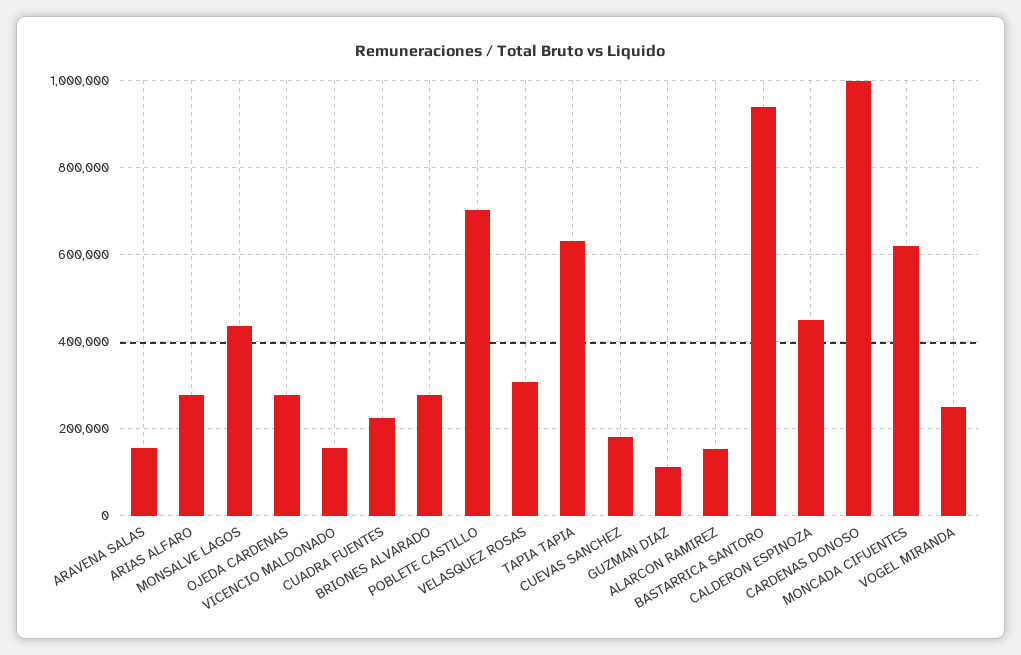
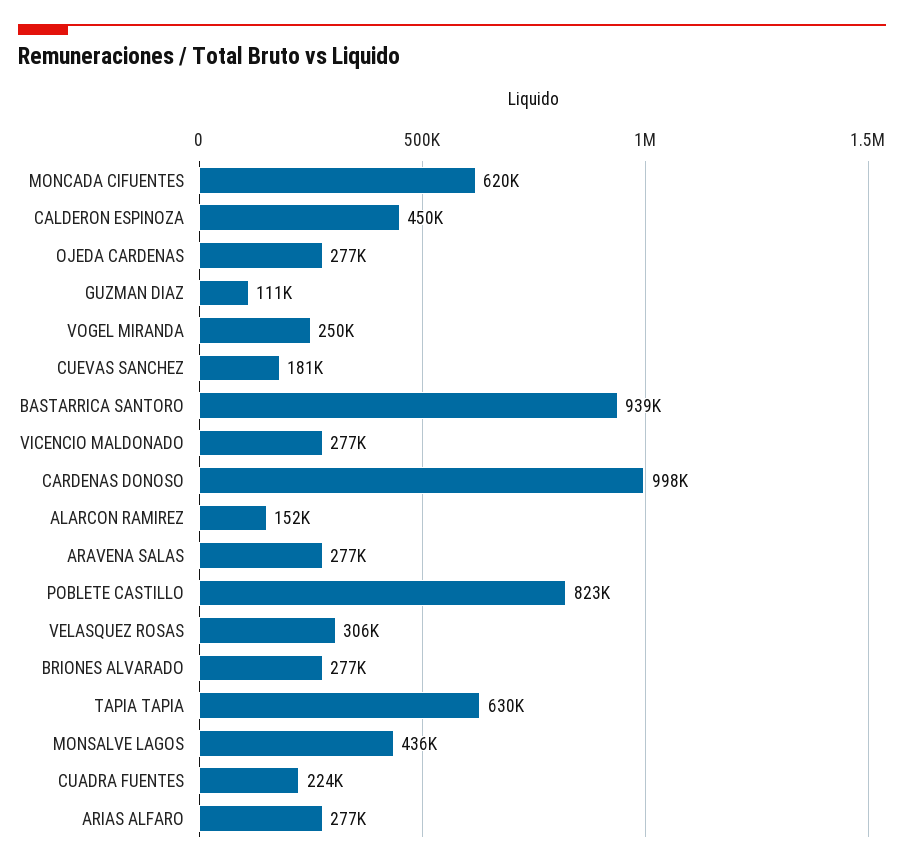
ARAVENA SALAS: 160000 -> 277000
VICENCIO MALDONADO: 160000 -> 277000
POBLETE CASTILLO: 700000 -> 823000

